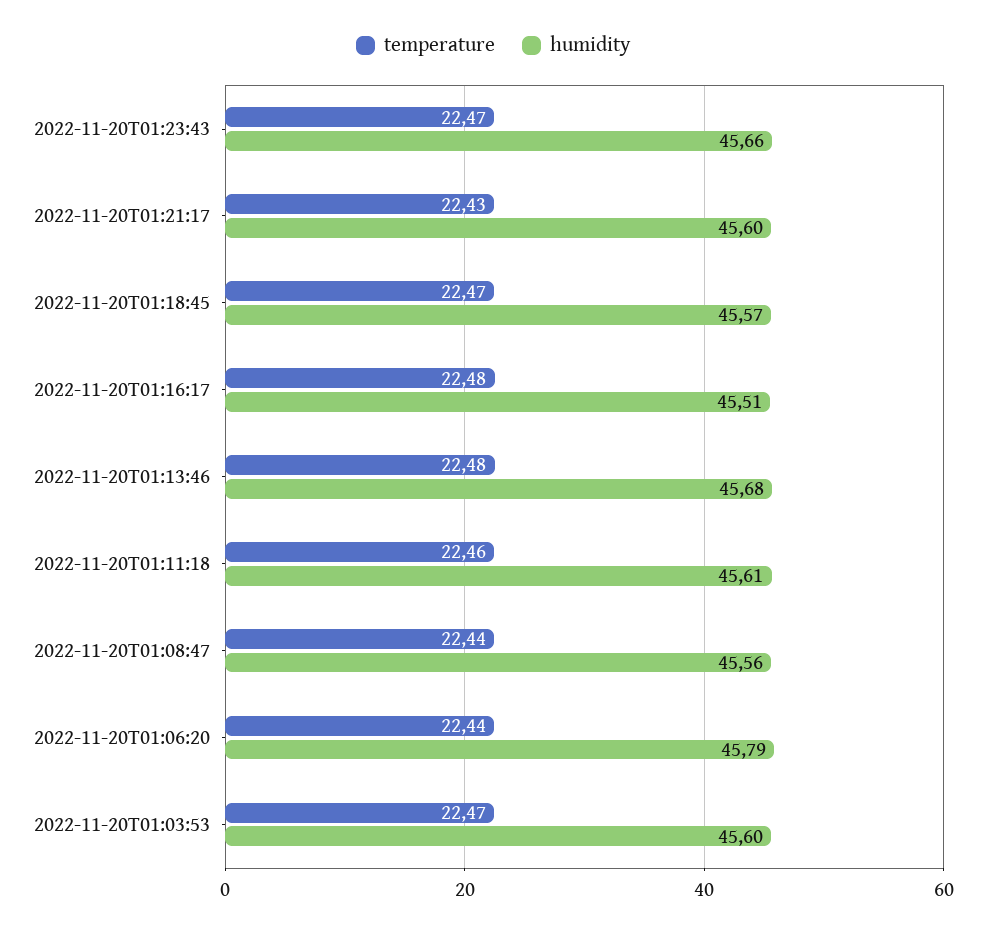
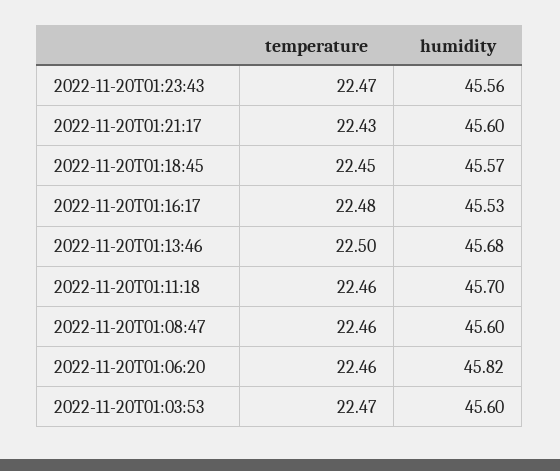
humidity, 2022-11-20T01:23:43: 45.66 -> 45.56
temperature, 2022-11-20T01:18:45: 22.47 -> 22.45
humidity, 2022-11-20T01:16:17: 45.51 -> 45.53
temperature, 2022-11-20T01:13:46: 22.48 -> 22.5
humidity, 2022-11-20T01:11:18: 45.61 -> 45.7
temperature, 2022-11-20T01:08:47: 22.44 -> 22.46
humidity, 2022-11-20T01:08:47: 45.56 -> 45.6
temperature, 2022-11-20T01:06:20: 22.44 -> 22.46
humidity, 2022-11-20T01:06:20: 45.79 -> 45.82

